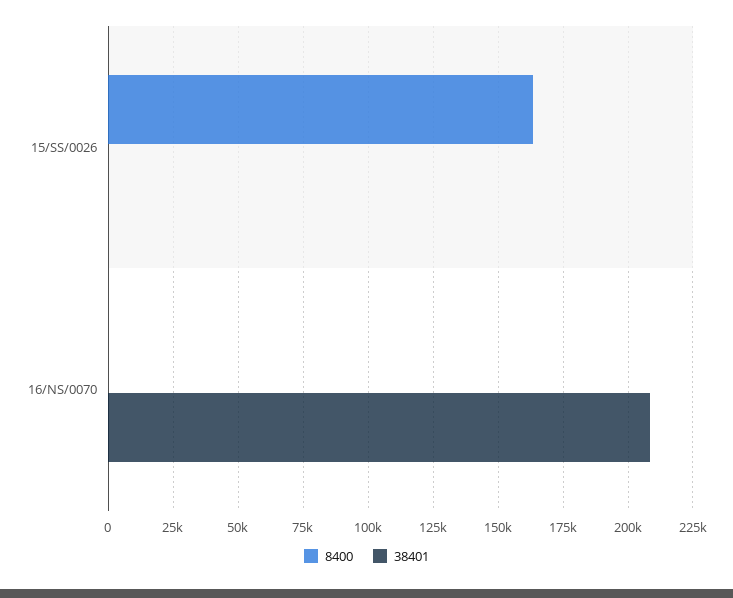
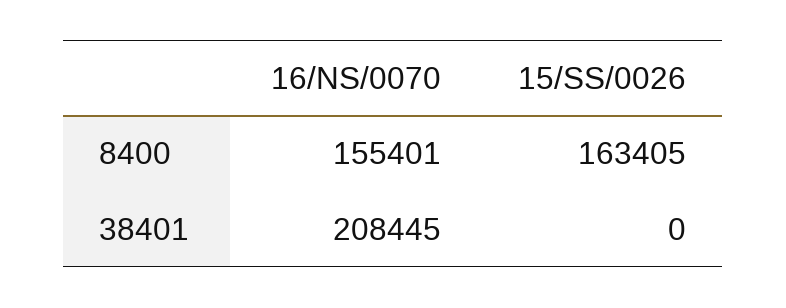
8400, 16/NS/0070: 0 -> 155401

